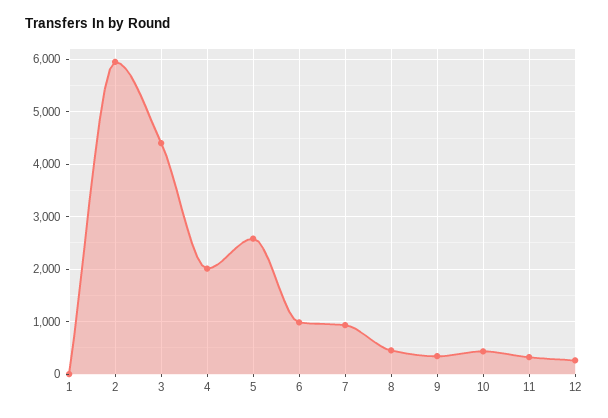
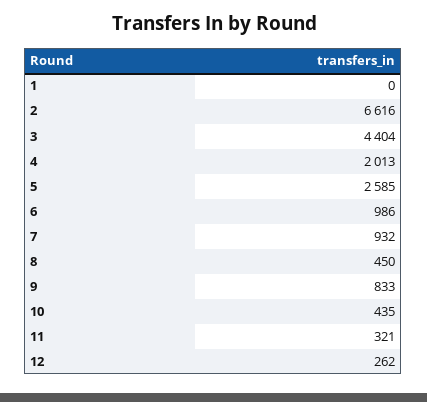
2: 6000 -> 6616
9: 400 -> 833

